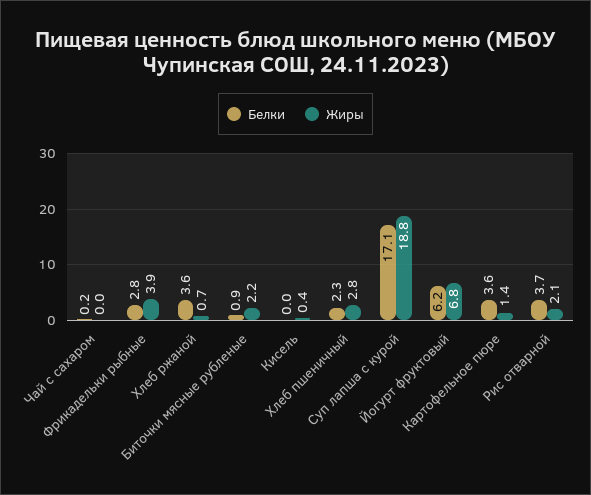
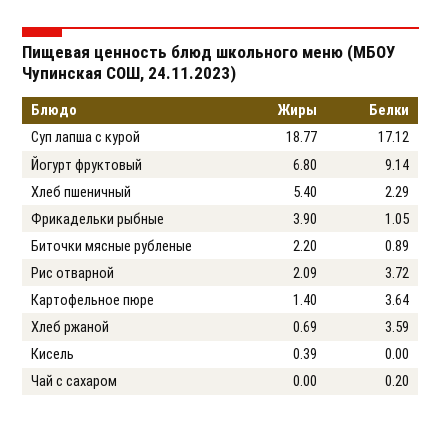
Белки, Фрикадельки рыбные: 2.8 -> 1.05
Жиры, Хлеб пшеничный: 2.8 -> 5.4
Белки, Йогурт фруктовый: 6.2 -> 9.14

